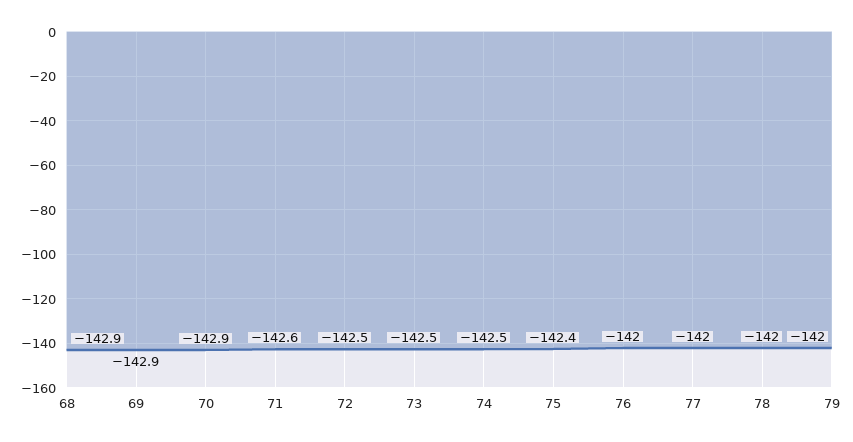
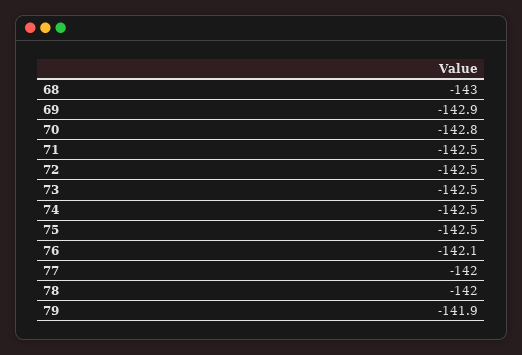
68: -142.9 -> -143
70: -142.9 -> -142.8
71: -142.6 -> -142.5
75: -142.4 -> -142.5
76: -142 -> -142.1
79: -142 -> -141.9

